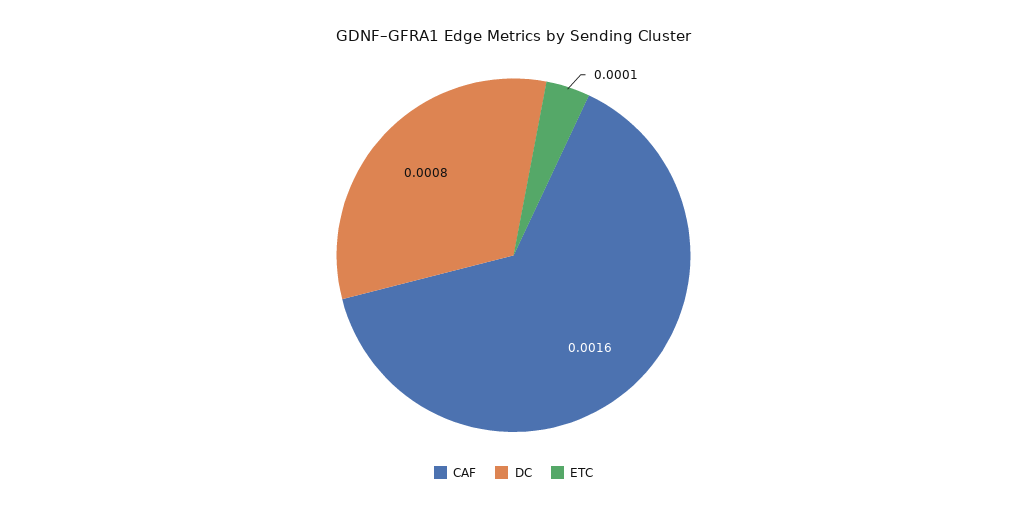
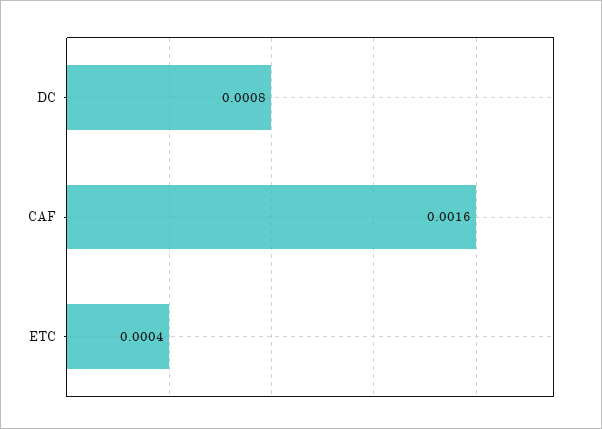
ETC: 0.0001 -> 0.0004

